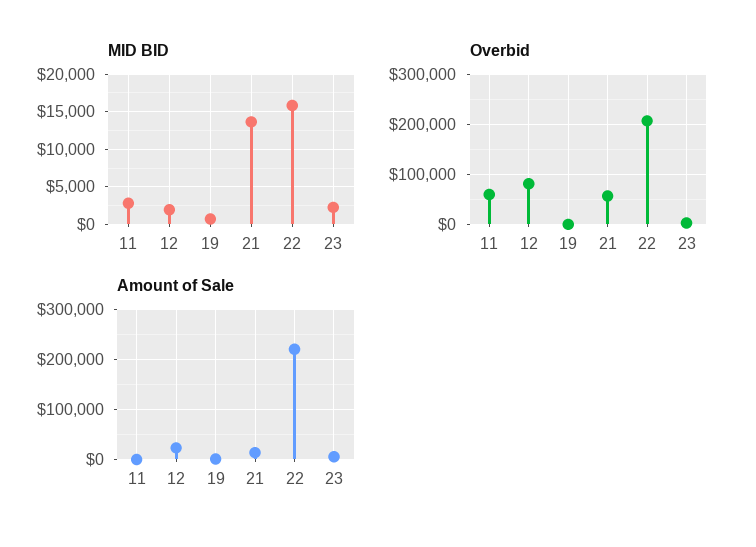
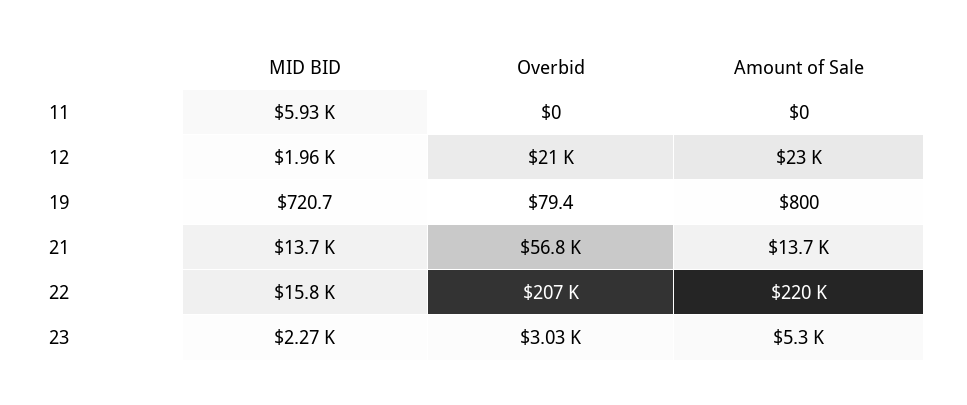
MID BID, 11: 3000 -> 5930
Overbid, 11: 60000 -> 0
Overbid, 12: 80000 -> 21000

